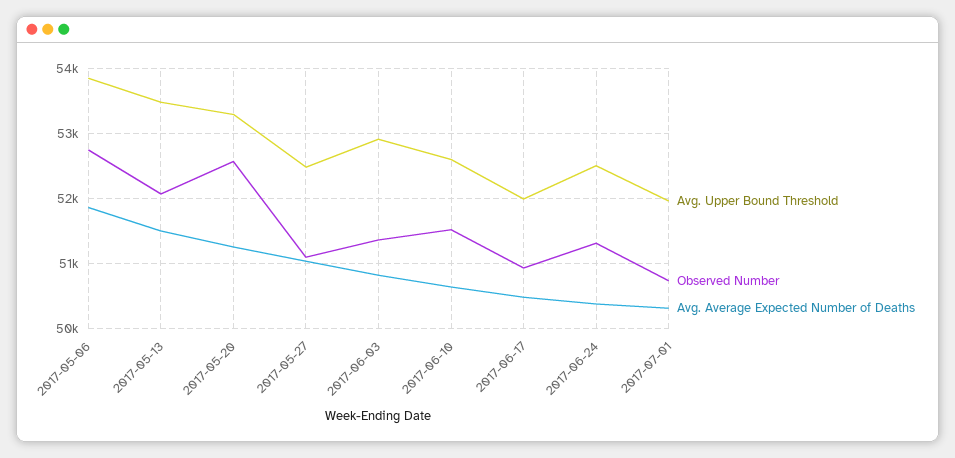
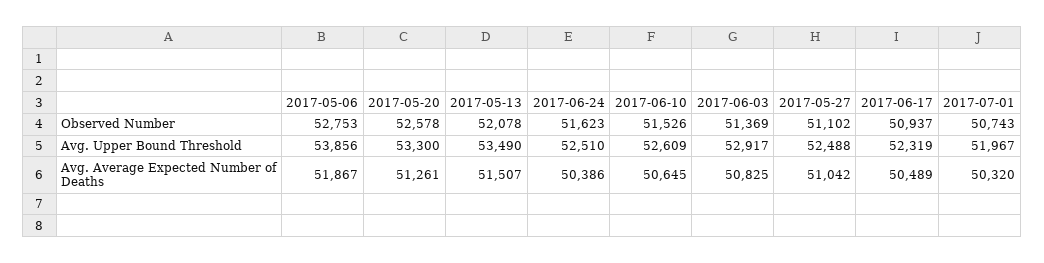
Avg. Upper Bound Threshold, 2017-06-17: 52000 -> 52319
Observed Number, 2017-06-24: 51300 -> 51623

